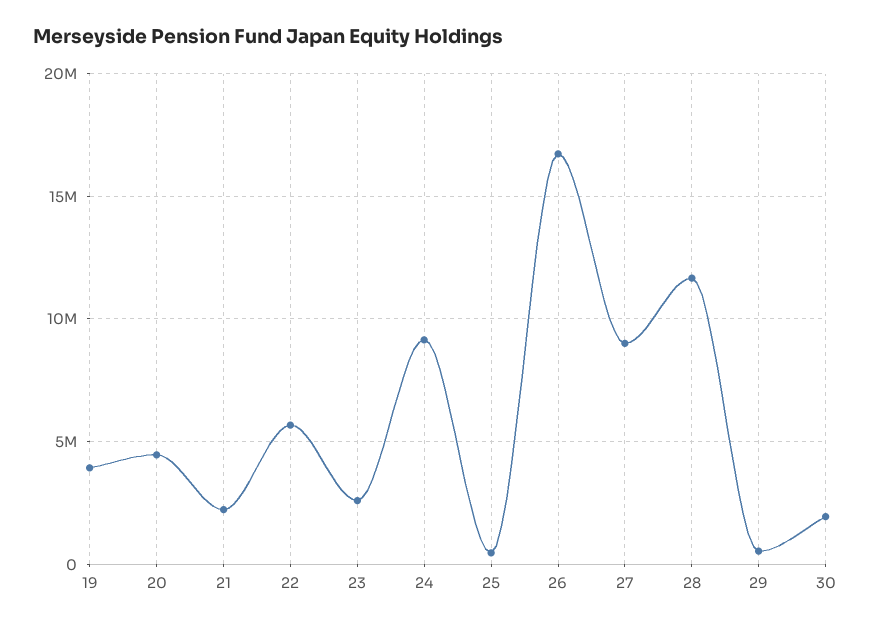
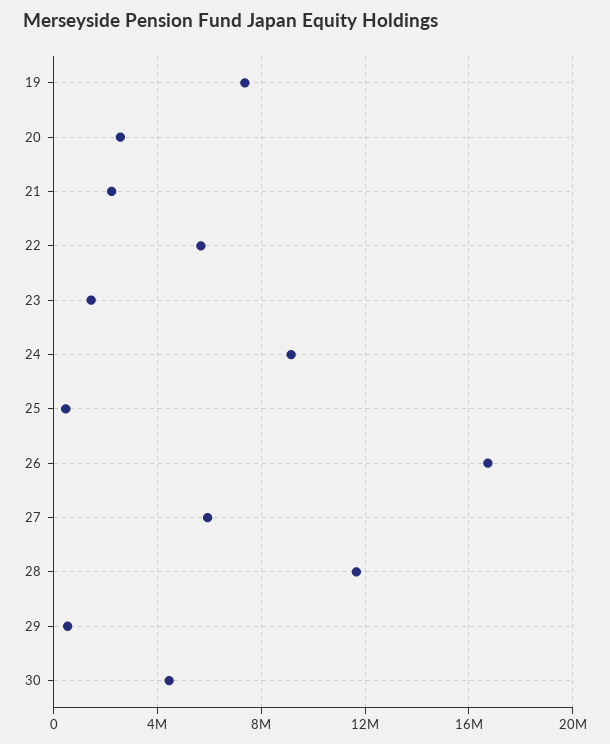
19: 4000000 -> 7500000
20: 4500000 -> 2500000
23: 2500000 -> 1500000
27: 9000000 -> 6000000
30: 2000000 -> 4500000

